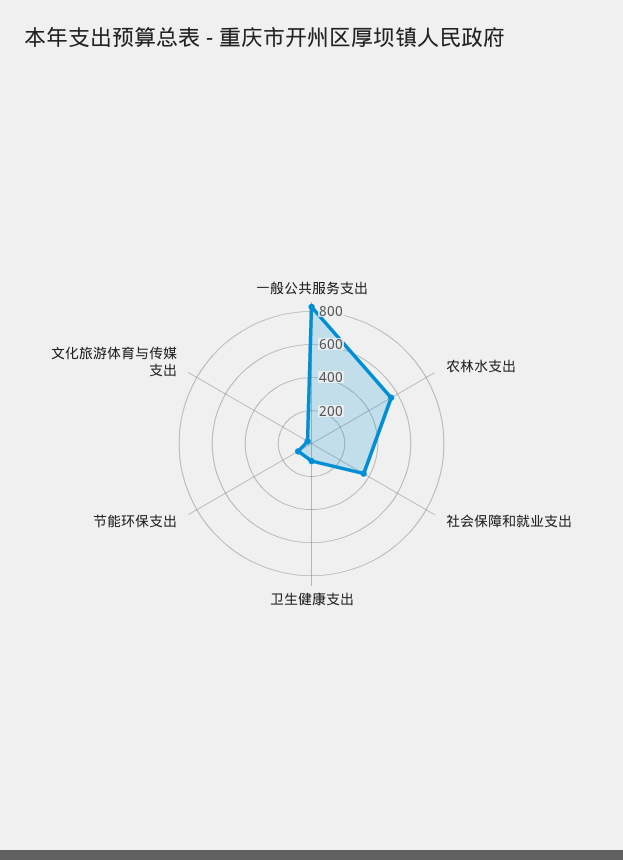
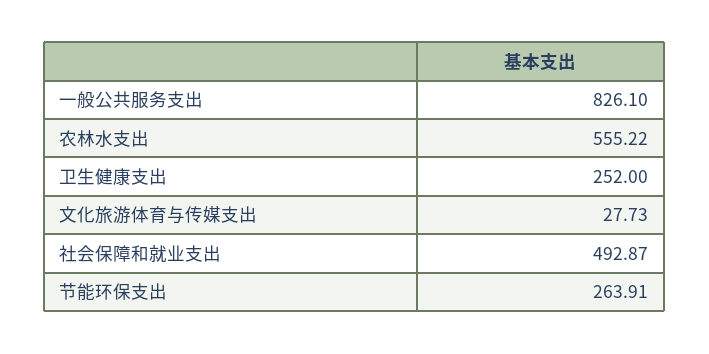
社会保障和就业支出: 350 -> 492.87
卫生健康支出: 100 -> 252
节能环保支出: 100 -> 263.91

